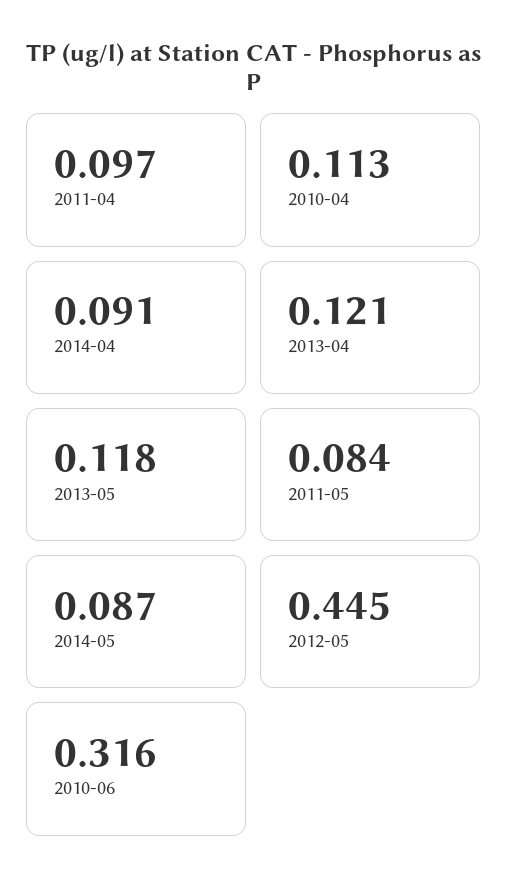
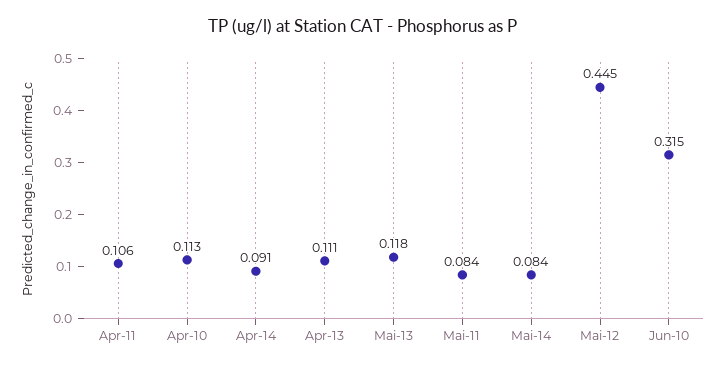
2011-04: 0.097 -> 0.106
2013-04: 0.121 -> 0.111
2014-05: 0.087 -> 0.084
2010-06: 0.316 -> 0.315

